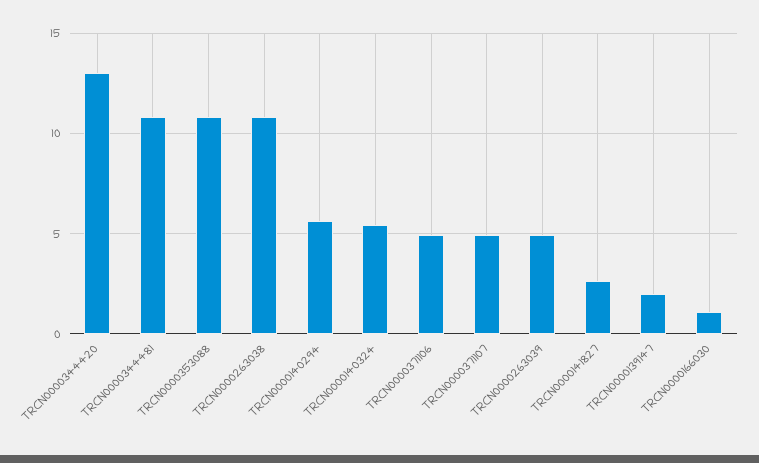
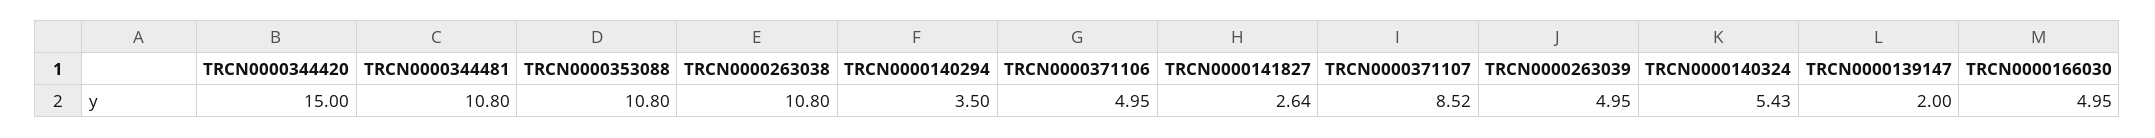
TRCN0000344420: 13 -> 15
TRCN0000140294: 5.5 -> 3.5
TRCN0000371107: 5 -> 8.52
TRCN0000166030: 1 -> 4.95

